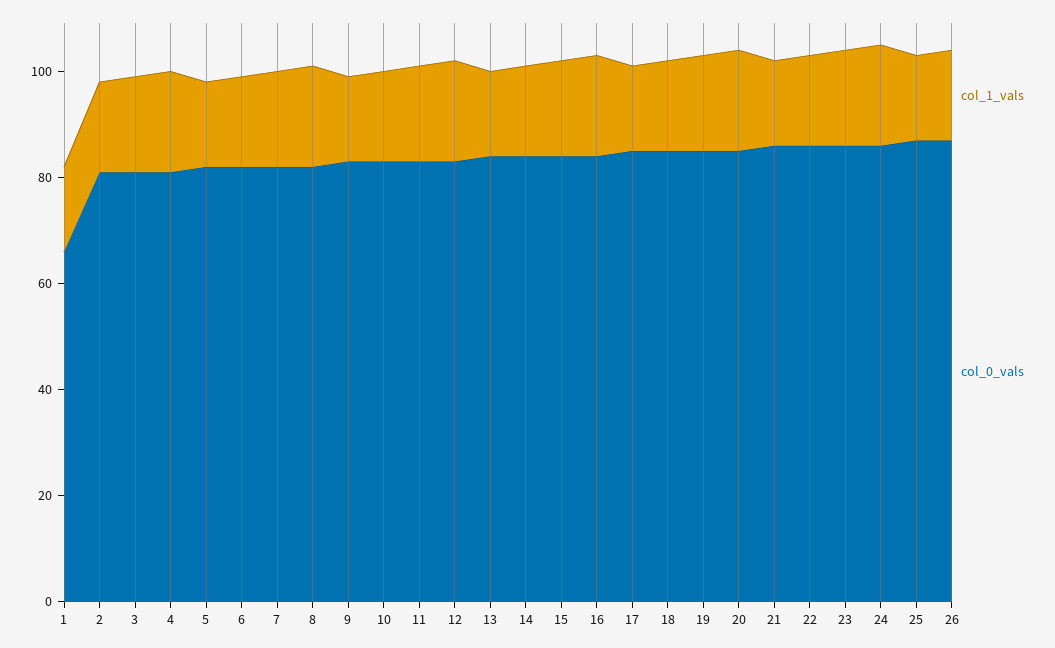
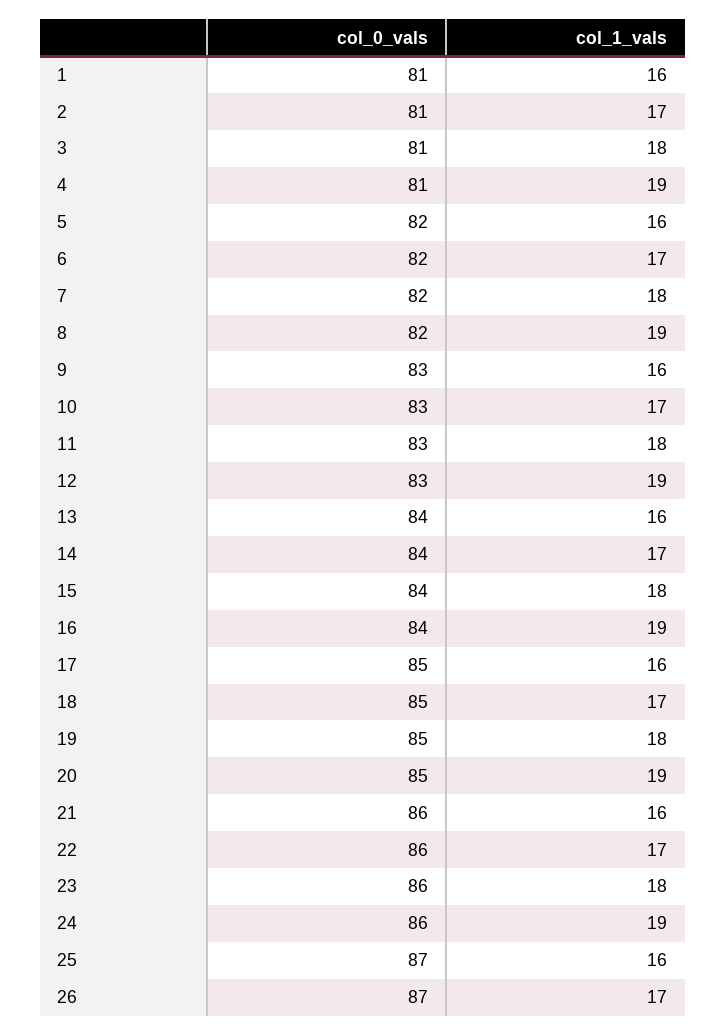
col_0_vals, 1: 65 -> 81

